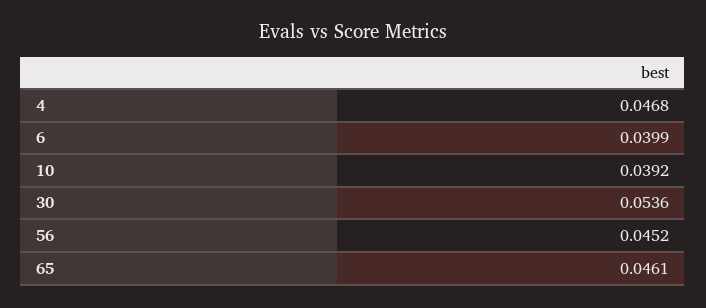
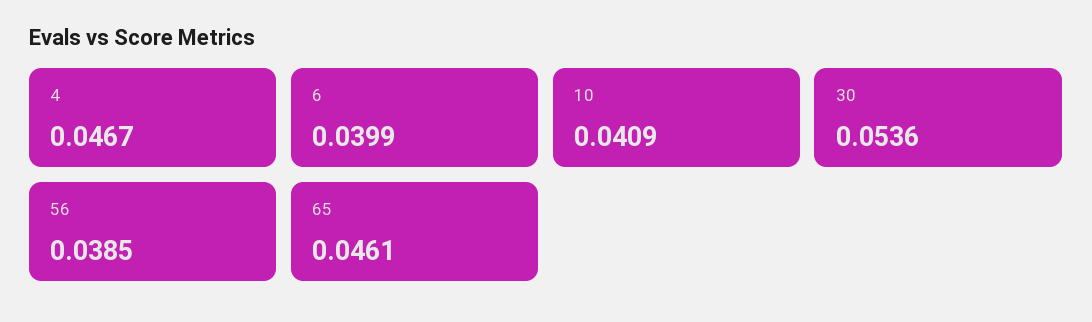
4: 0.0468 -> 0.0467
10: 0.0392 -> 0.0409
56: 0.0452 -> 0.0385

